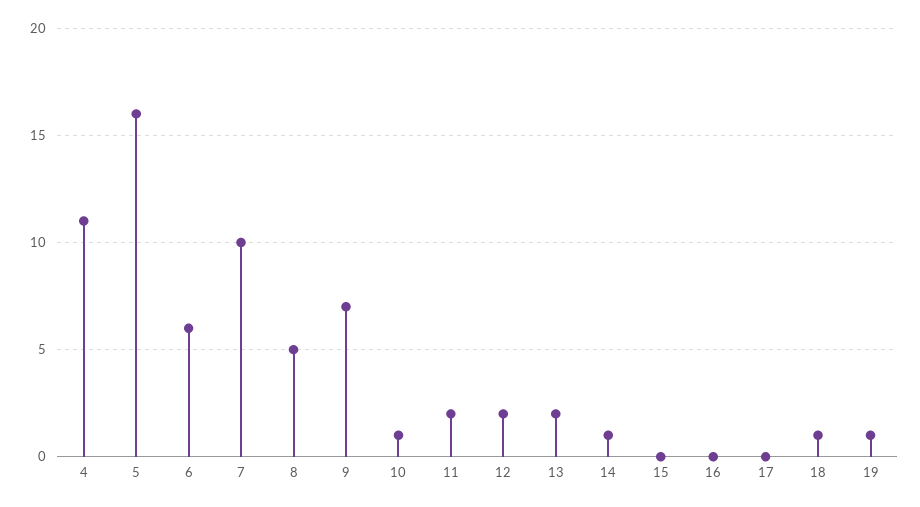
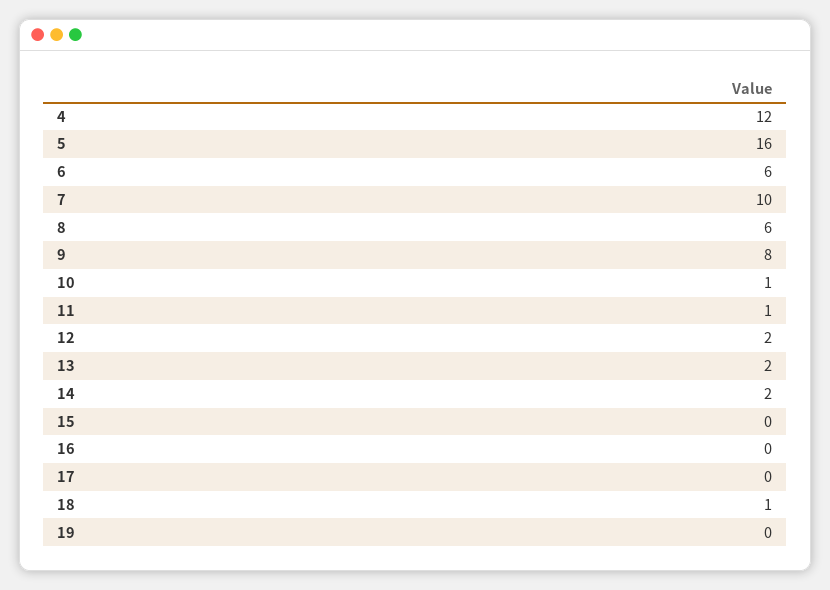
4: 11 -> 12
8: 5 -> 6
9: 7 -> 8
11: 2 -> 1
14: 1 -> 2
19: 1 -> 0

